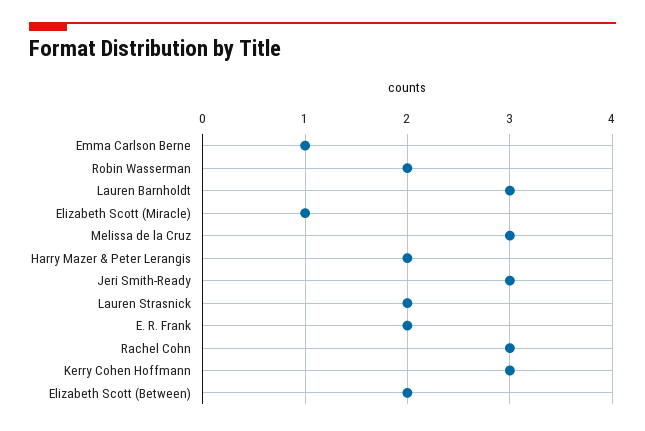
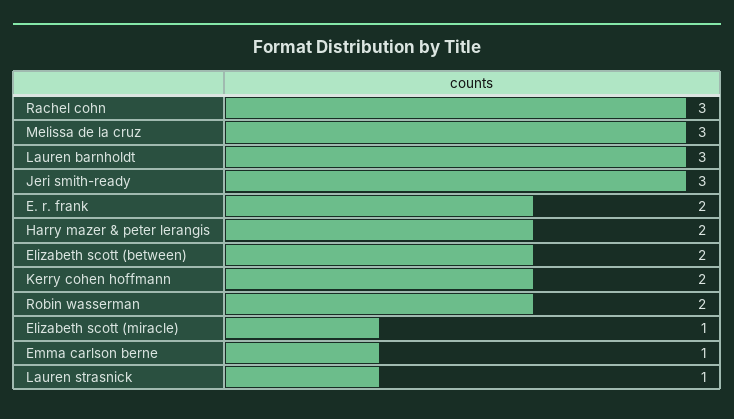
Lauren Strasnick: 2 -> 1
Kerry Cohen Hoffmann: 3 -> 2

